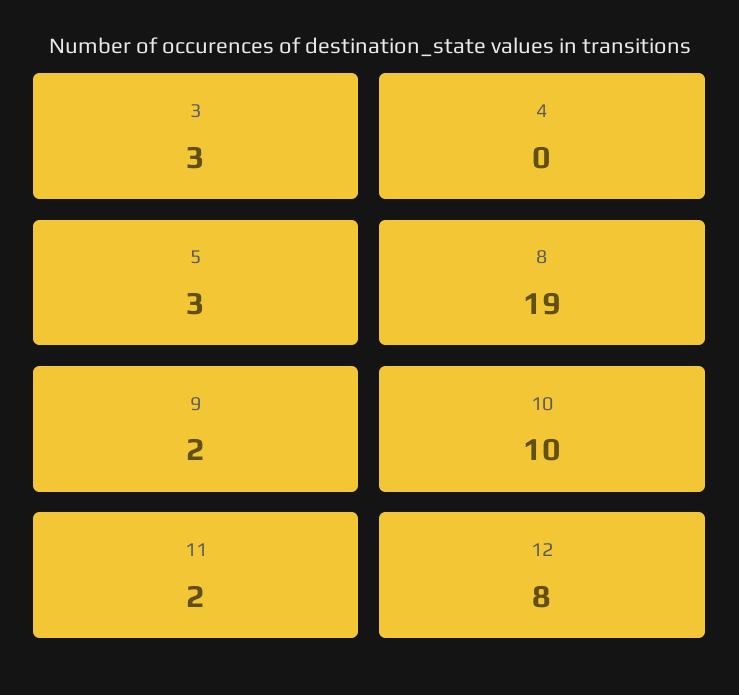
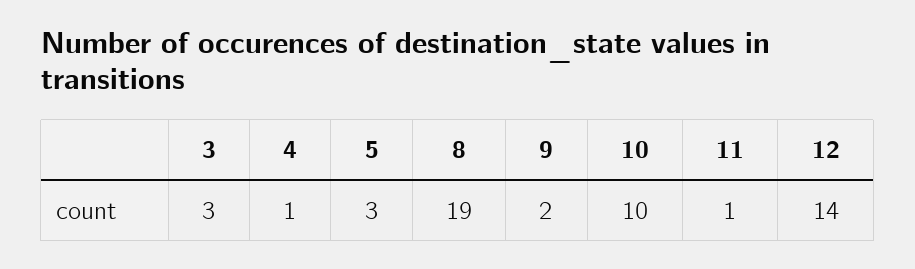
4: 0 -> 1
11: 2 -> 1
12: 8 -> 14

